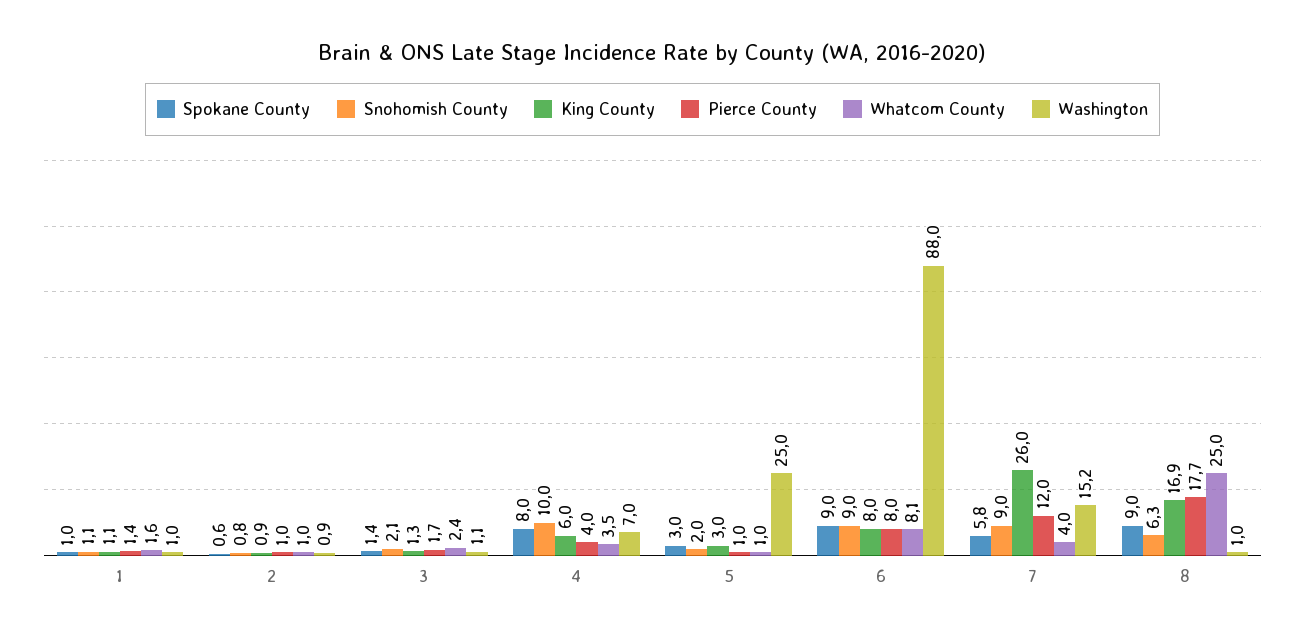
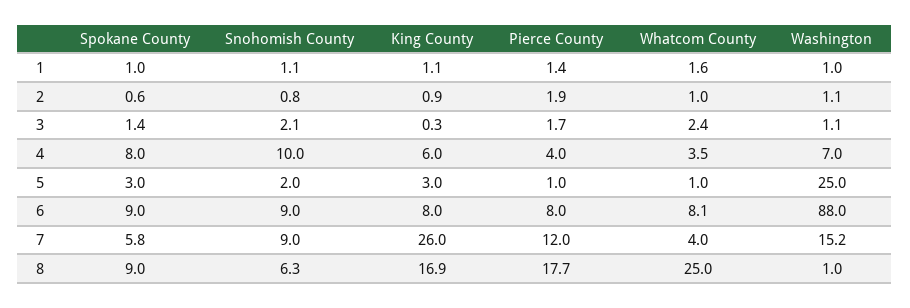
Pierce County, 2: 1 -> 1.9
Washington, 2: 0.9 -> 1.1
King County, 3: 1.3 -> 0.3

